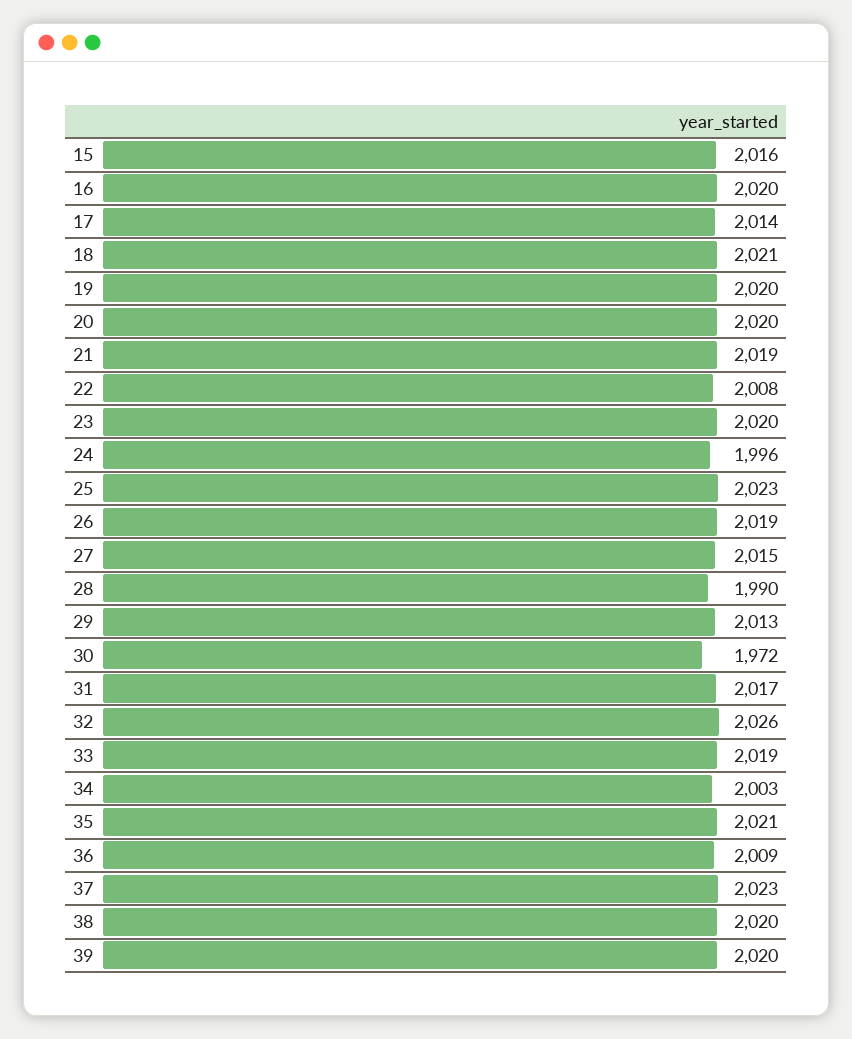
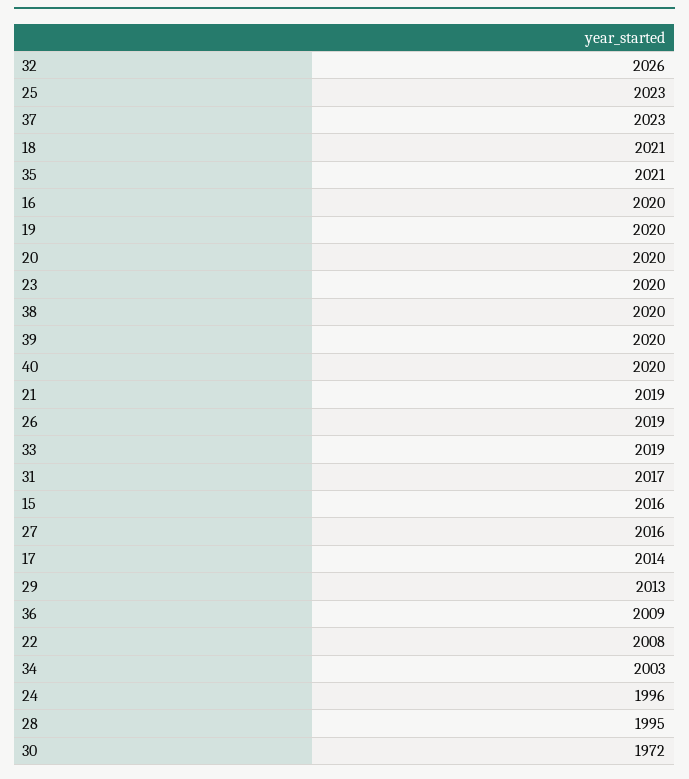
27: 2015 -> 2016
28: 1990 -> 1995
40: none -> 2020

